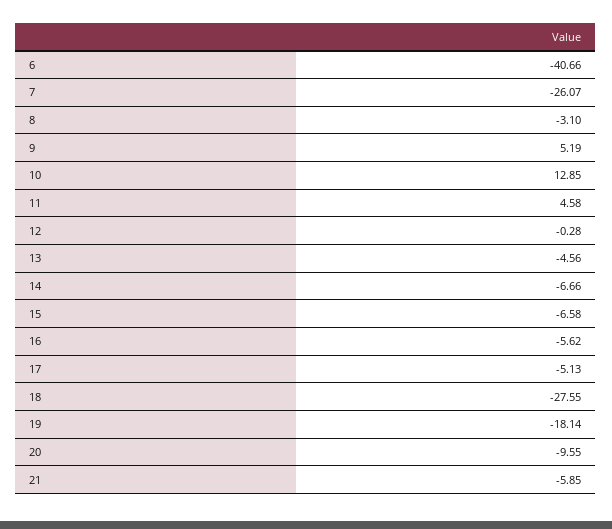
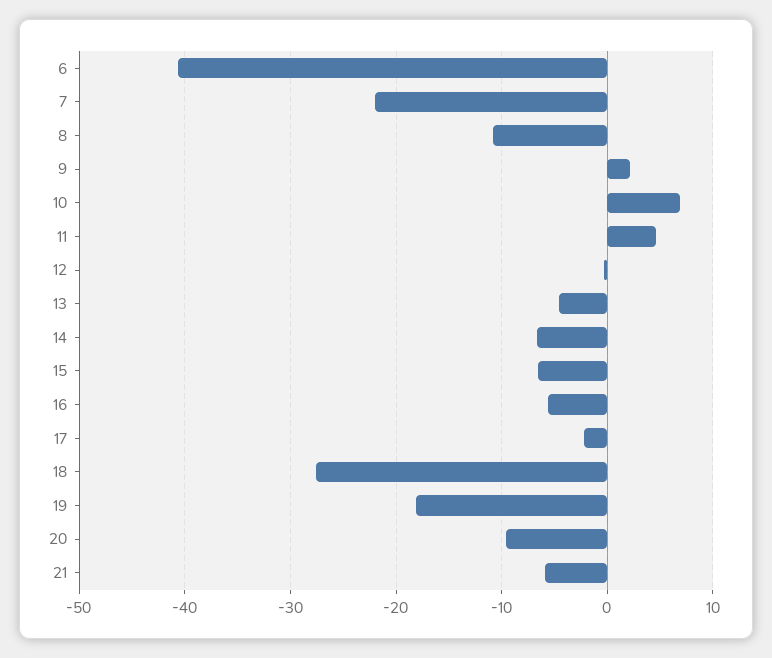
7: -26.07 -> -22
8: -3.1 -> -11
9: 5.19 -> 2
10: 12.85 -> 7
17: -5.13 -> -2

